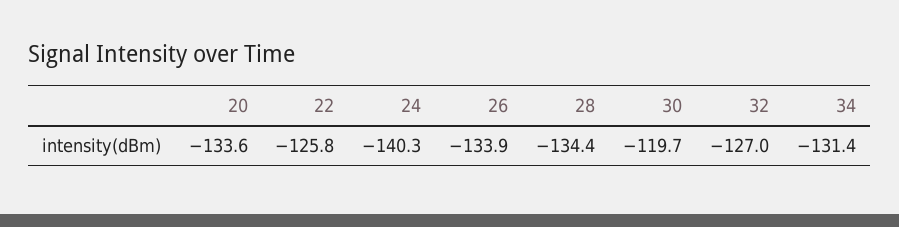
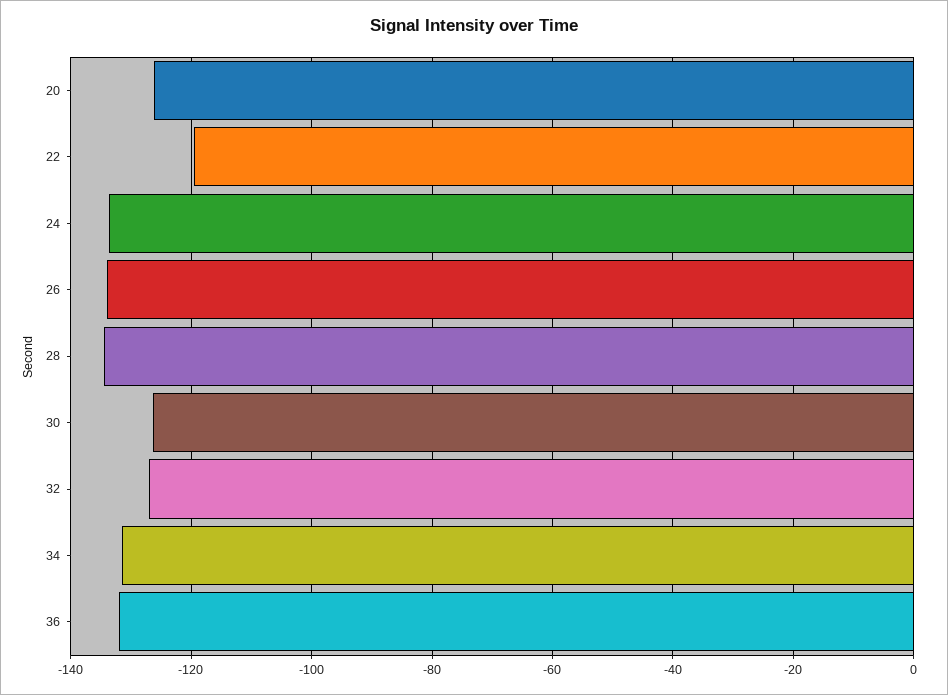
20: -133.6 -> -126
22: -125.8 -> -120
24: -140.3 -> -134
30: -119.7 -> -126
36: none -> -132

